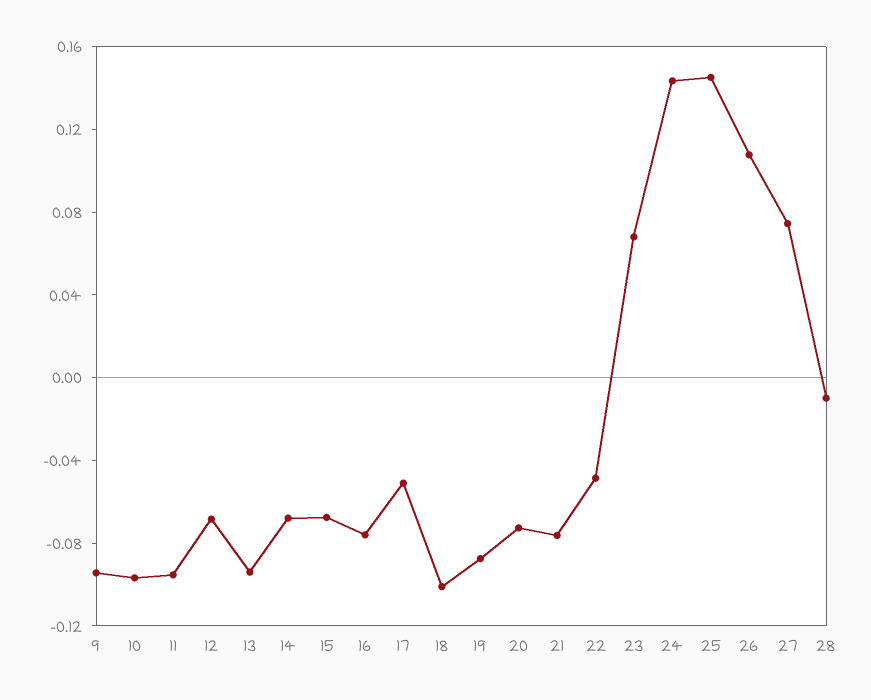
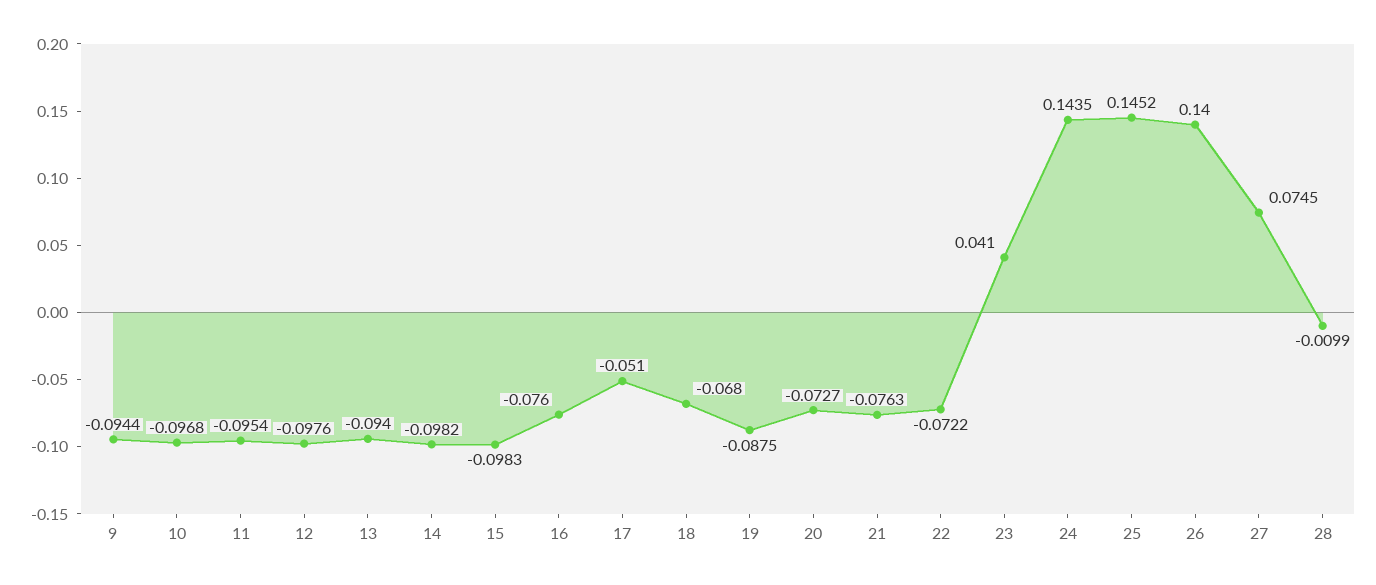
12: -0.07 -> -0.0976
14: -0.07 -> -0.0982
15: -0.07 -> -0.0983
18: -0.1 -> -0.068
22: -0.05 -> -0.0722
23: 0.07 -> 0.041
26: 0.11 -> 0.14

